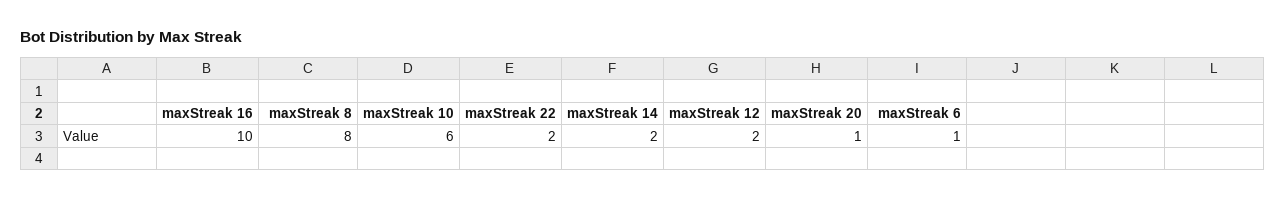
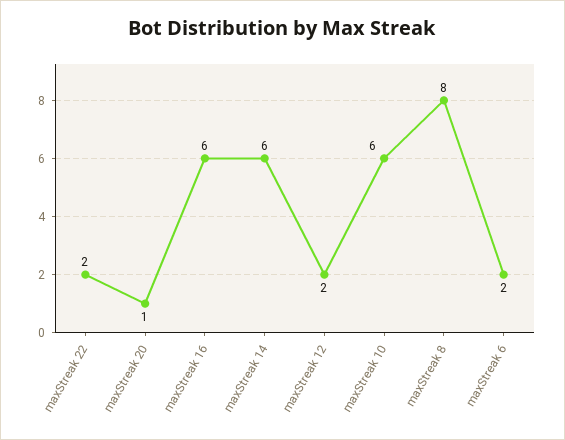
maxStreak 16: 10 -> 6
maxStreak 14: 2 -> 6
maxStreak 6: 1 -> 2

